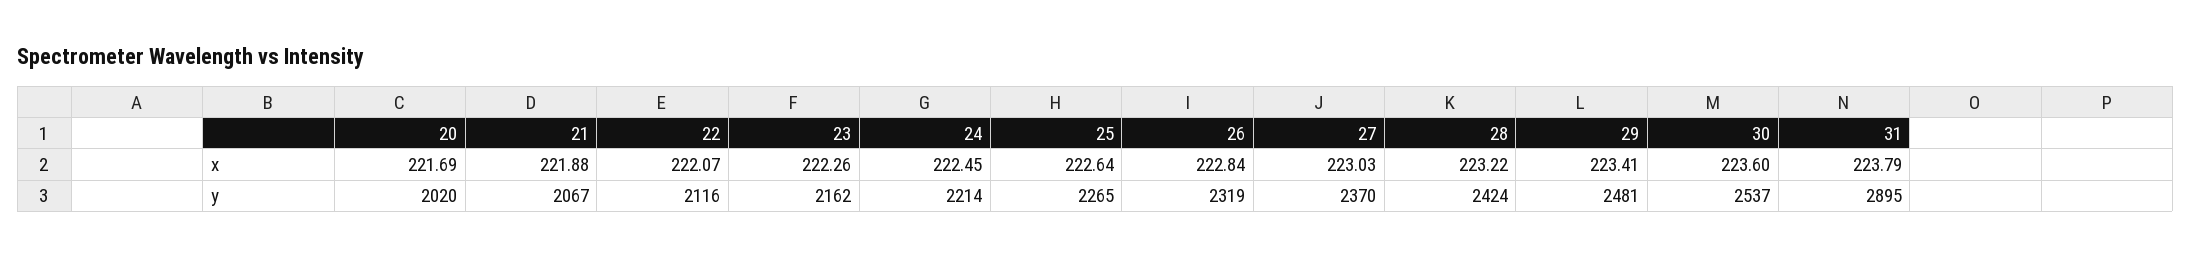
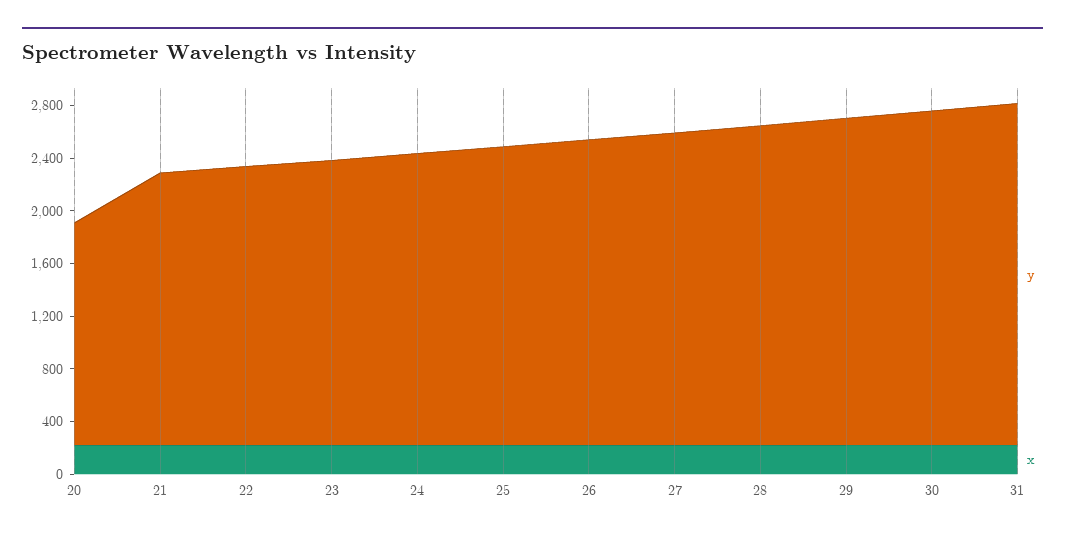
y, 20: 2020 -> 1700
y, 31: 2895 -> 2600

